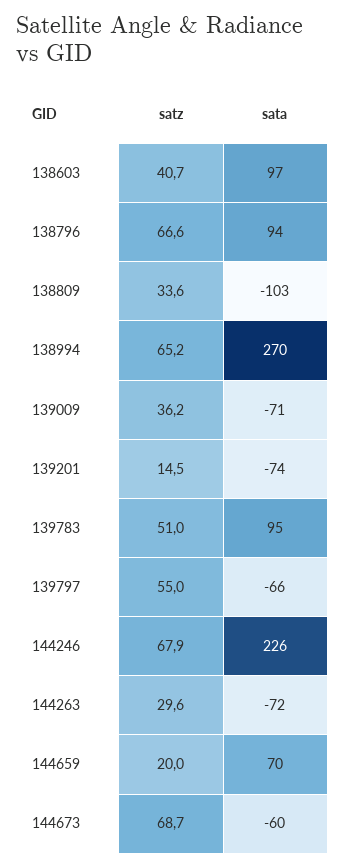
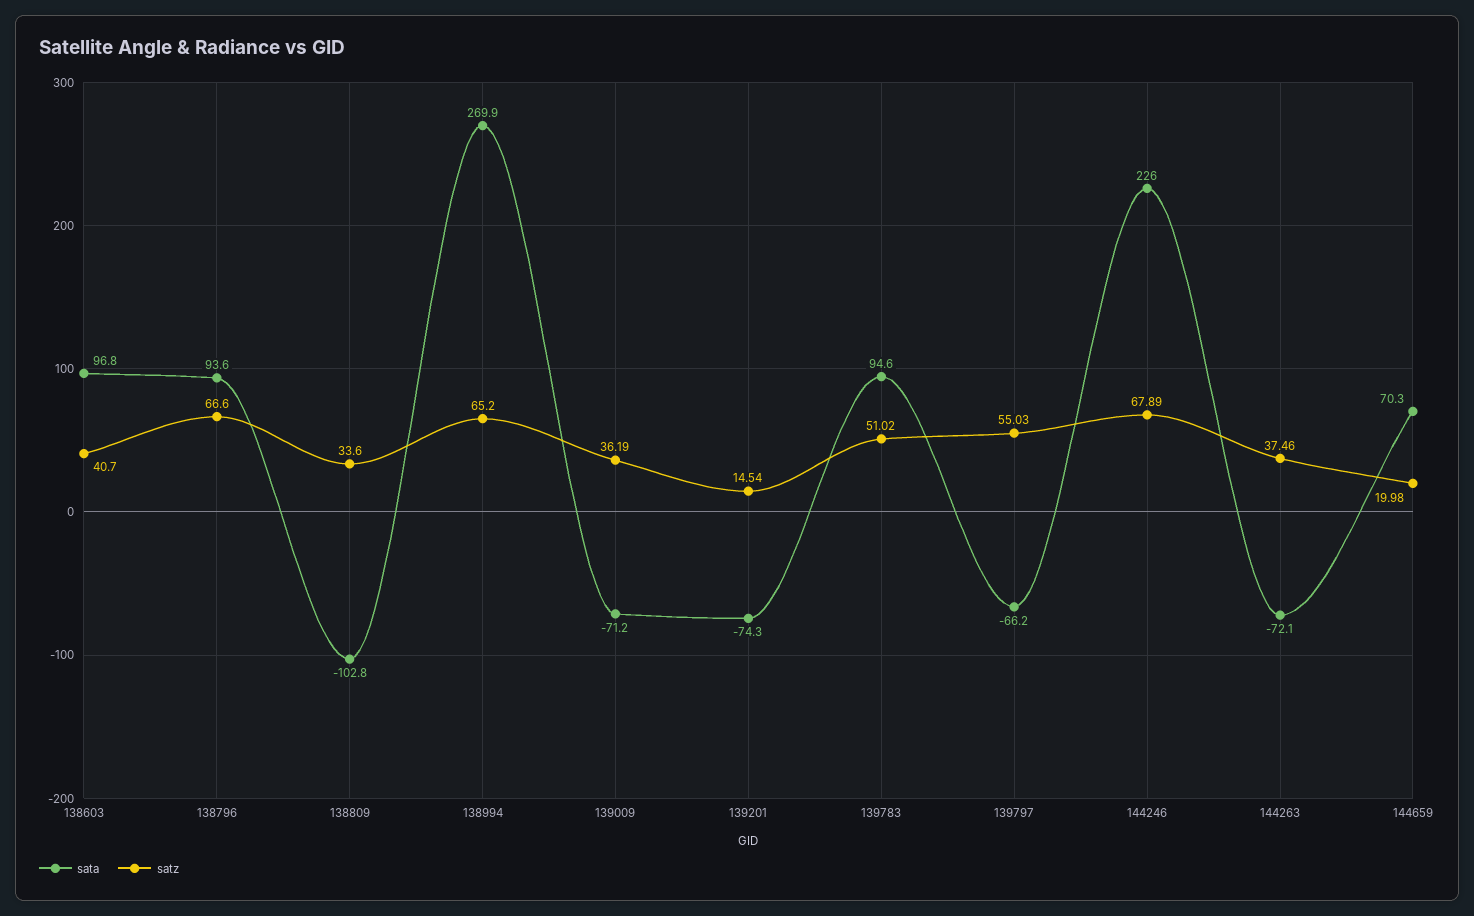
satz, 144263: 29.6 -> 37.46
satz, 144673: 68.7 -> none
sata, 144673: -60 -> none

